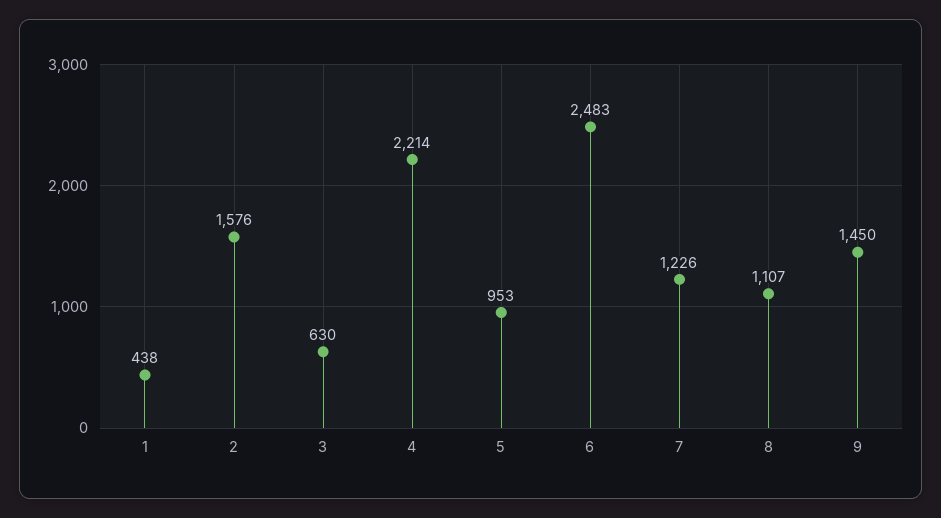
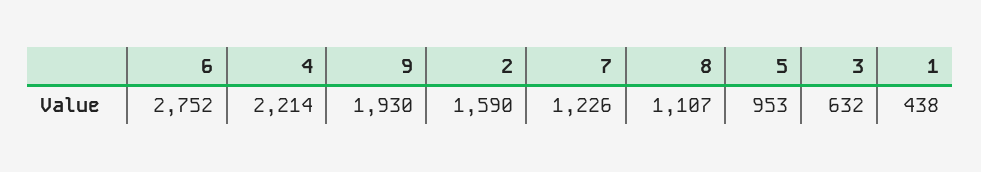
2: 1576 -> 1590
3: 630 -> 632
6: 2483 -> 2752
9: 1450 -> 1930

